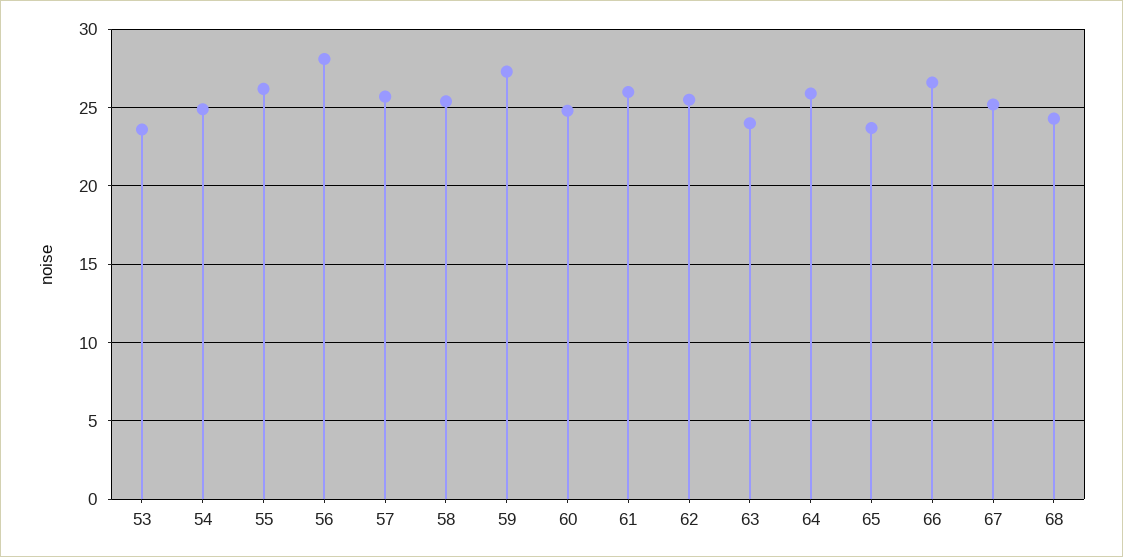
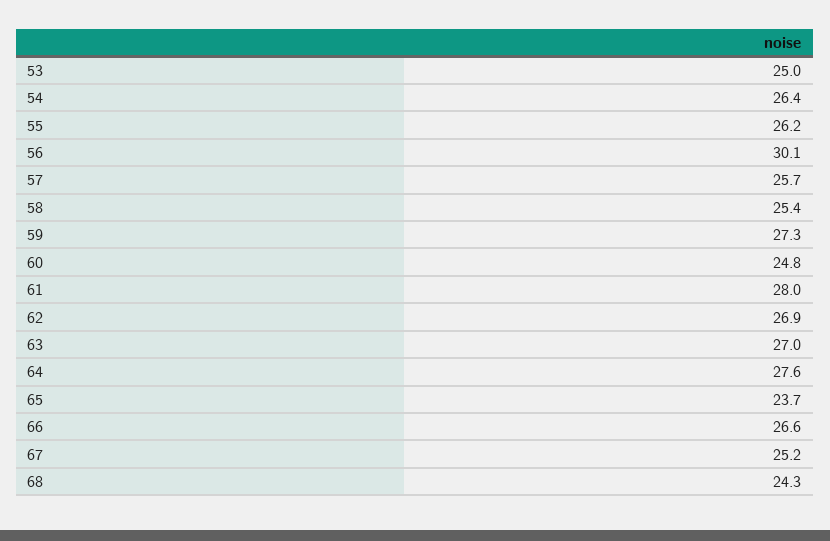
53: 23.5 -> 25
54: 25 -> 26.4
56: 28 -> 30.1
61: 26 -> 28
62: 25.5 -> 26.9
63: 24 -> 27
64: 26 -> 27.6

